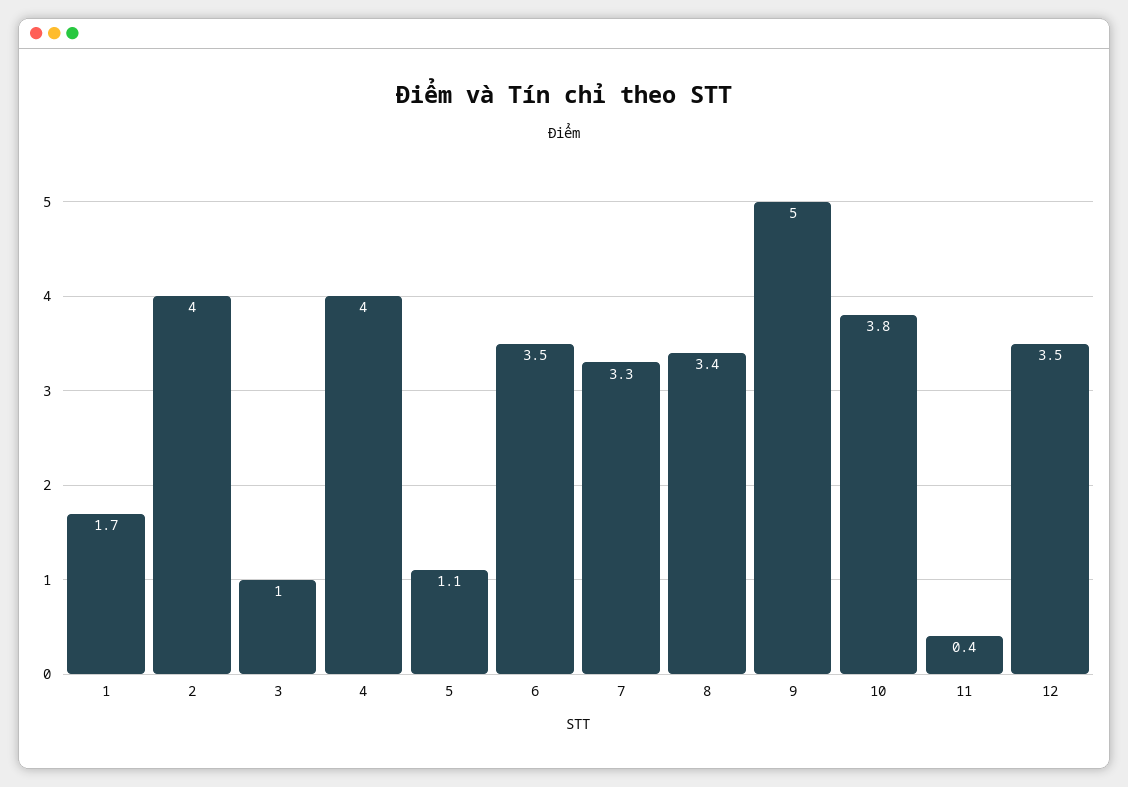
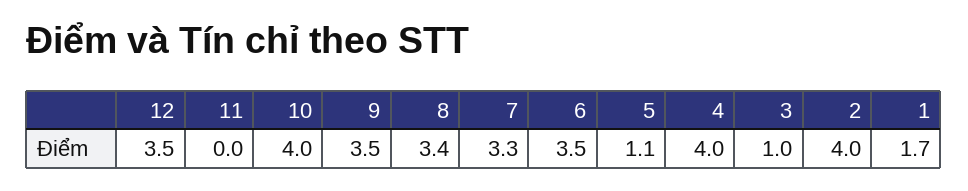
9: 5 -> 3.5
10: 3.8 -> 4
11: 0.4 -> 0

